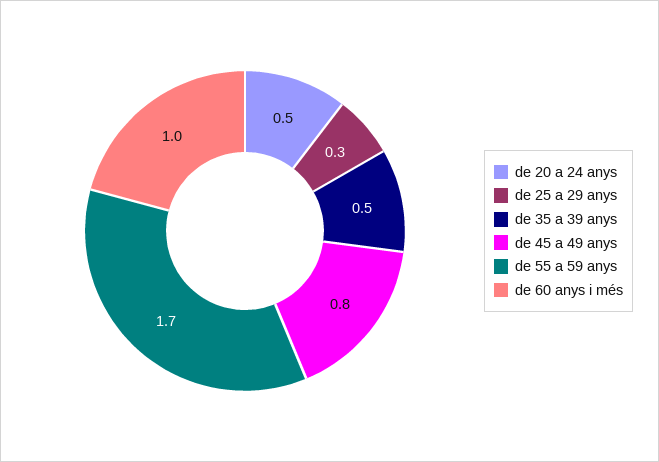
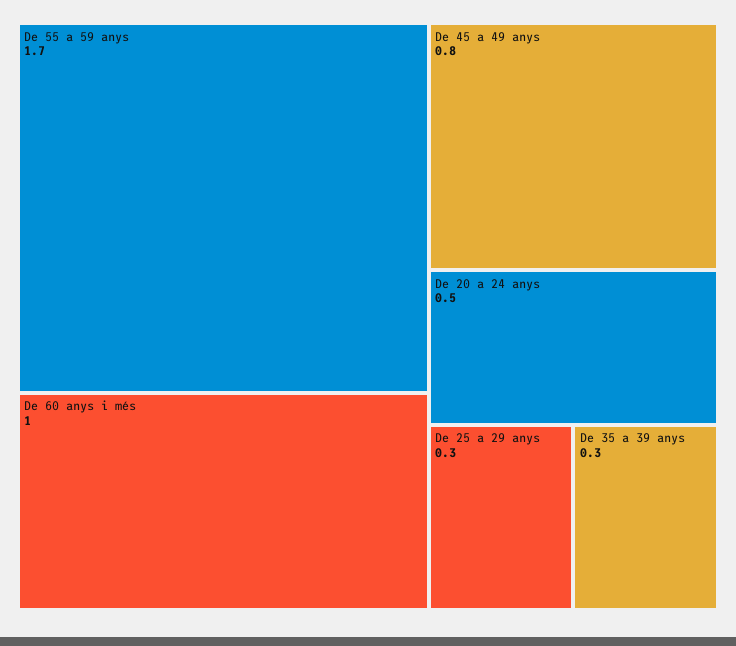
de 35 a 39 anys: 0.5 -> 0.3

